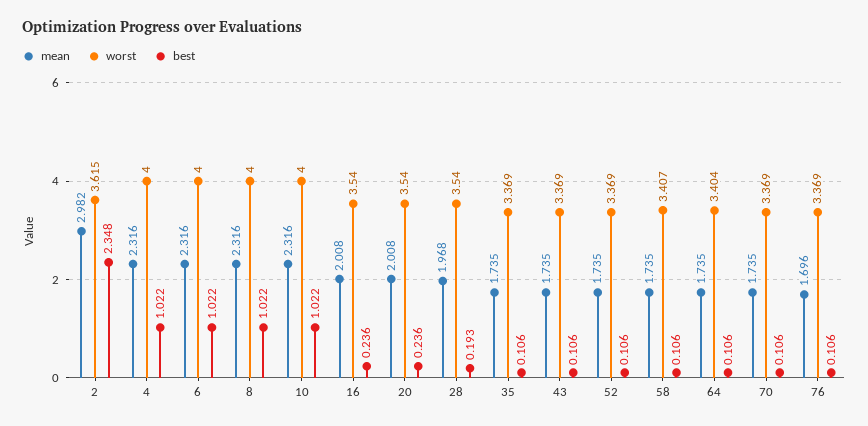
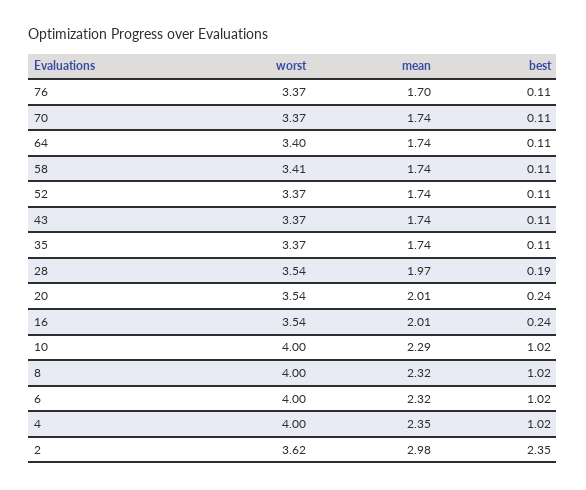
mean, 4: 2.316 -> 2.35
mean, 10: 2.316 -> 2.29

